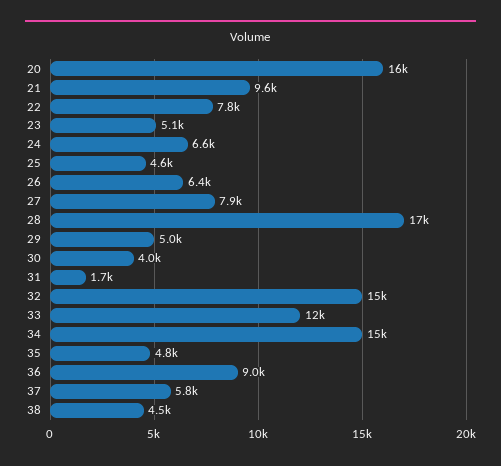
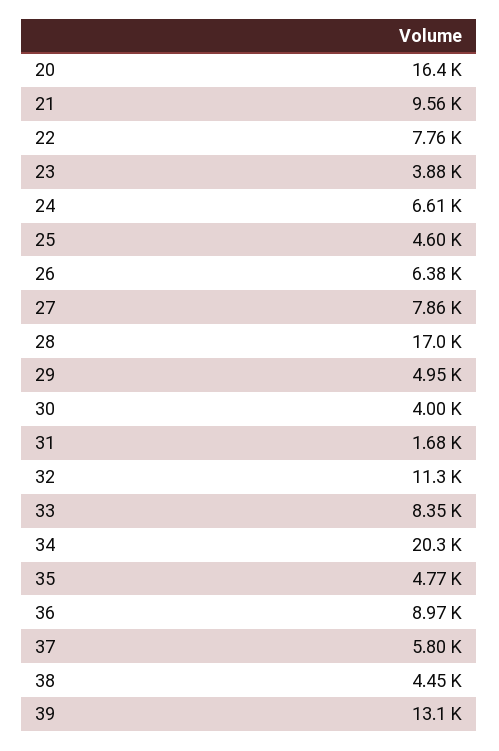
23: 5100 -> 3880
32: 15000 -> 11300
33: 12000 -> 8350
34: 15000 -> 20300
39: none -> 13100

